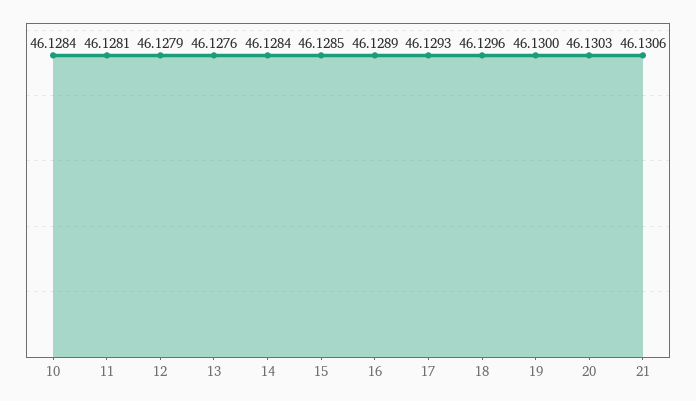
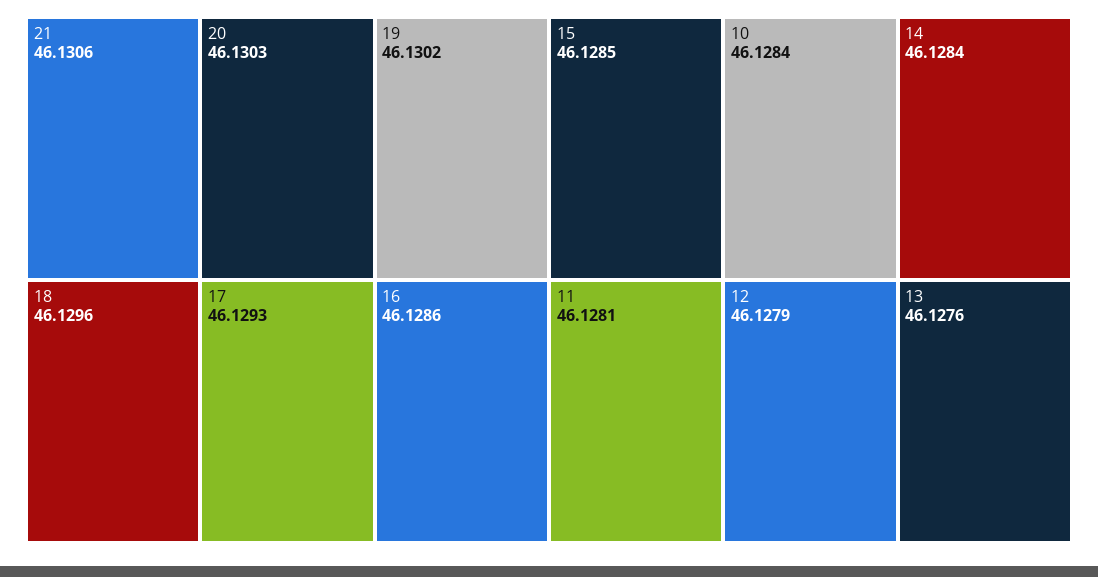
16: 46.1289 -> 46.1286
19: 46.13 -> 46.1302

